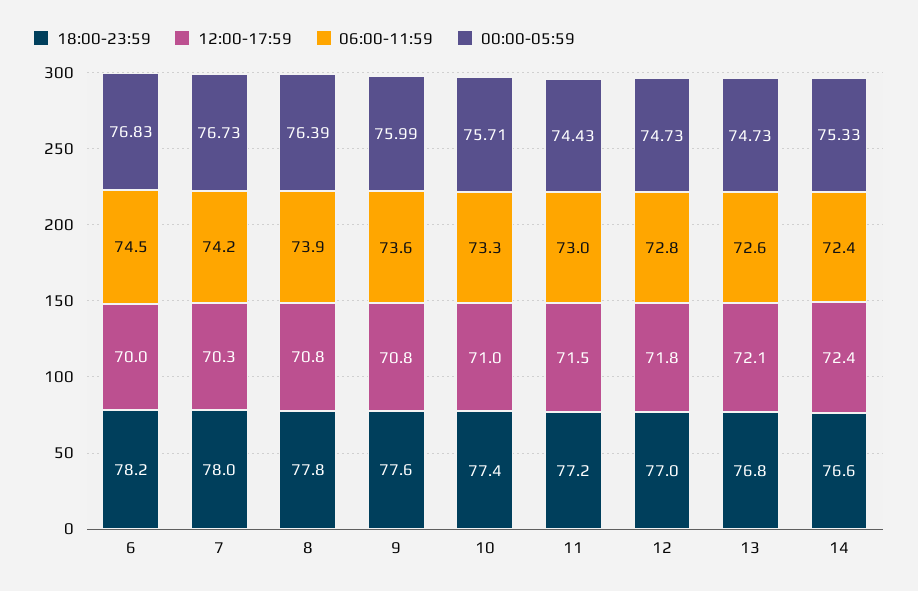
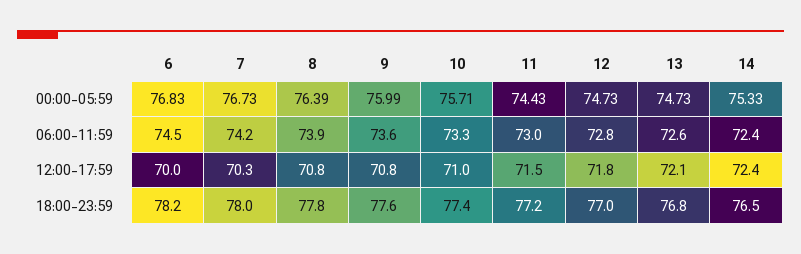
18:00-23:59, 14: 76.6 -> 76.5

